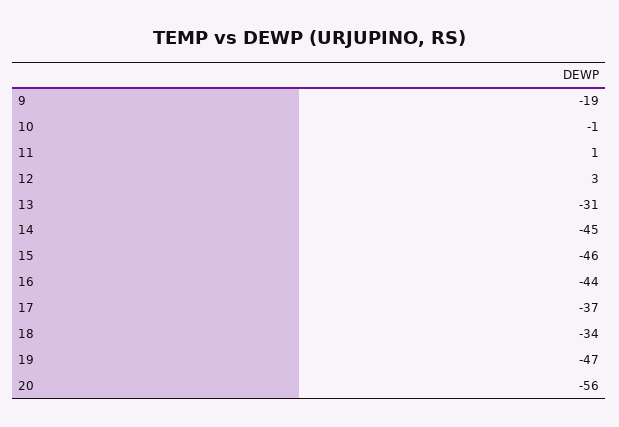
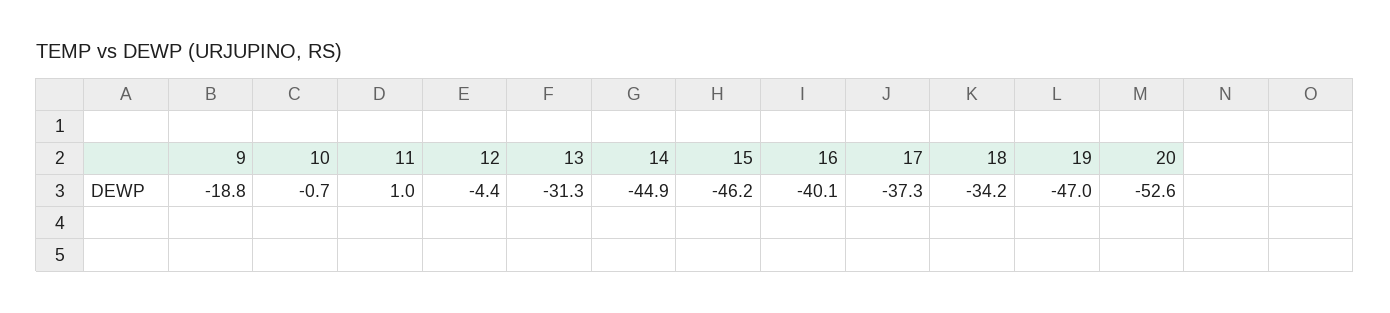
12: 3 -> -4.4
16: -44 -> -40.1
20: -56 -> -52.6

